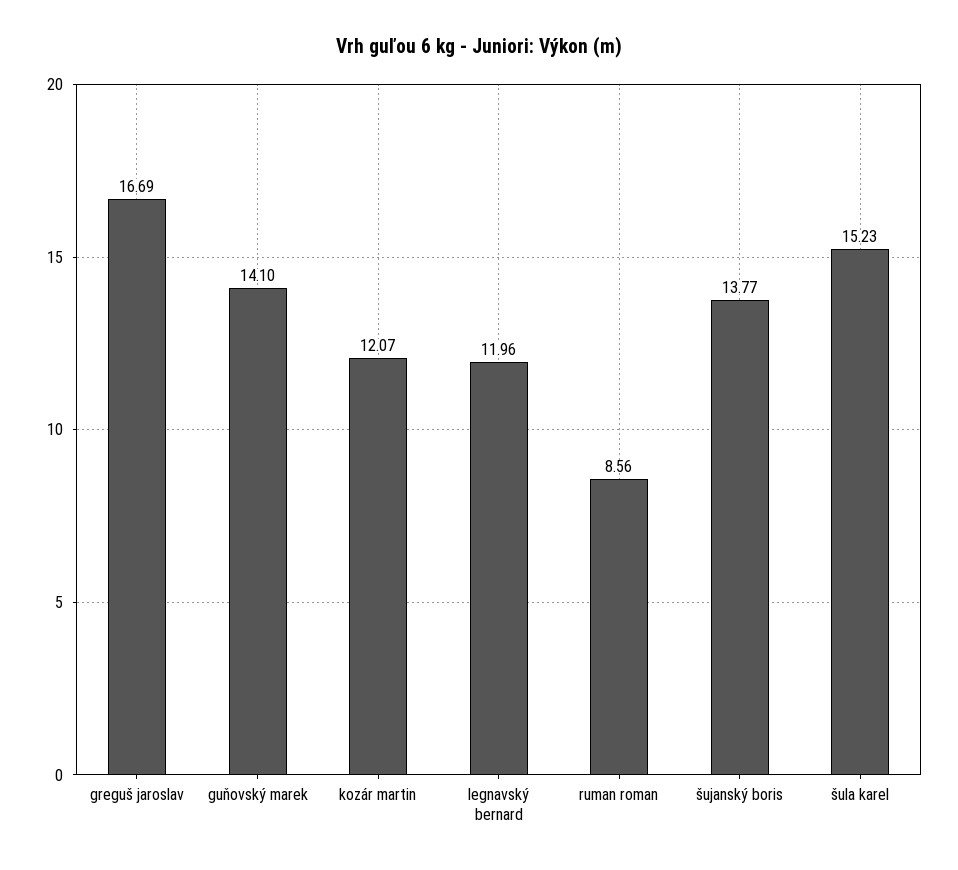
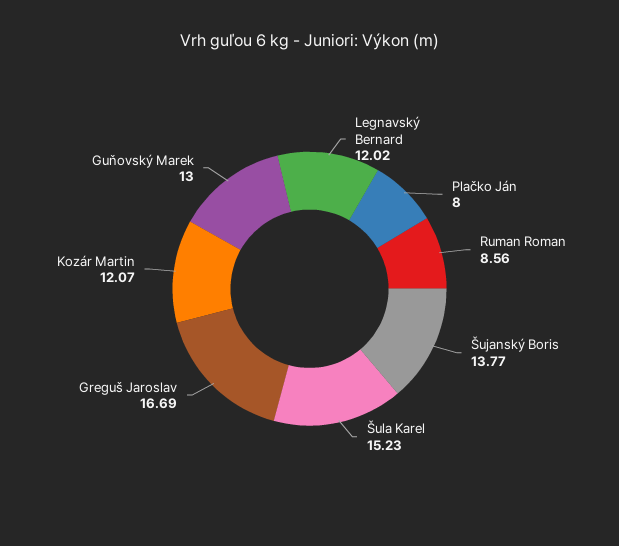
guňovský marek: 14.1 -> 13
legnavský bernard: 11.96 -> 12.02
Plačko Ján: none -> 8

